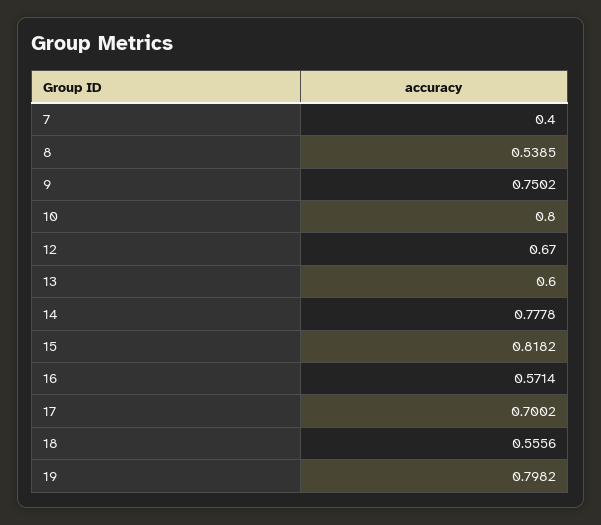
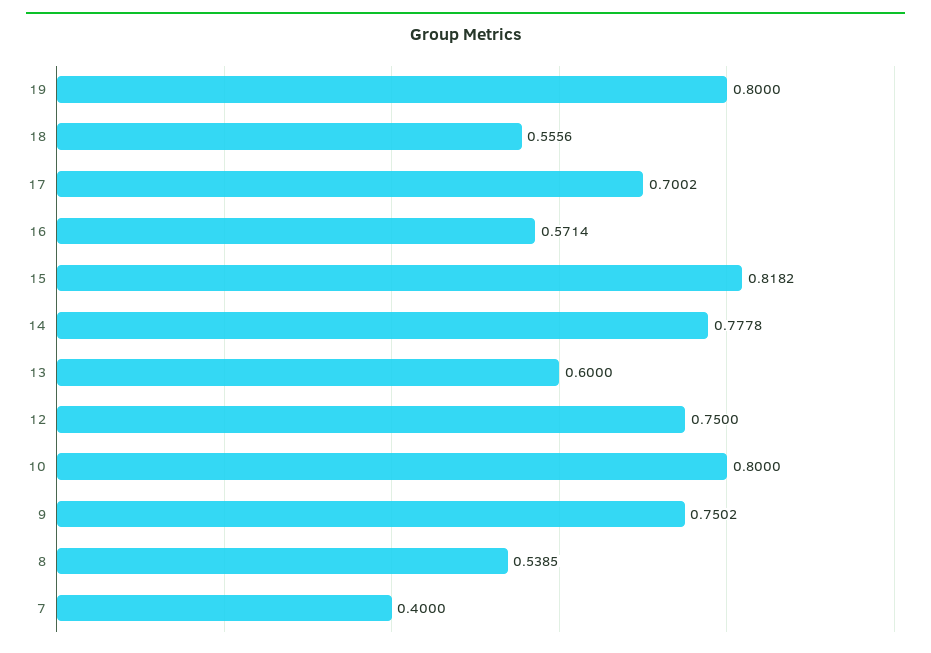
12: 0.67 -> 0.75
19: 0.7982 -> 0.8

